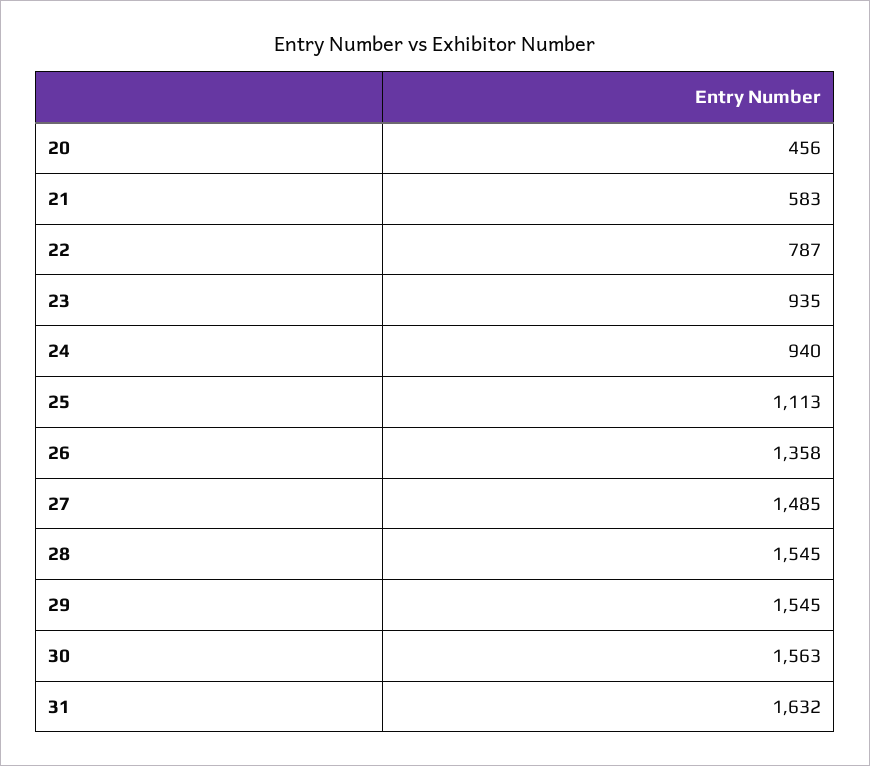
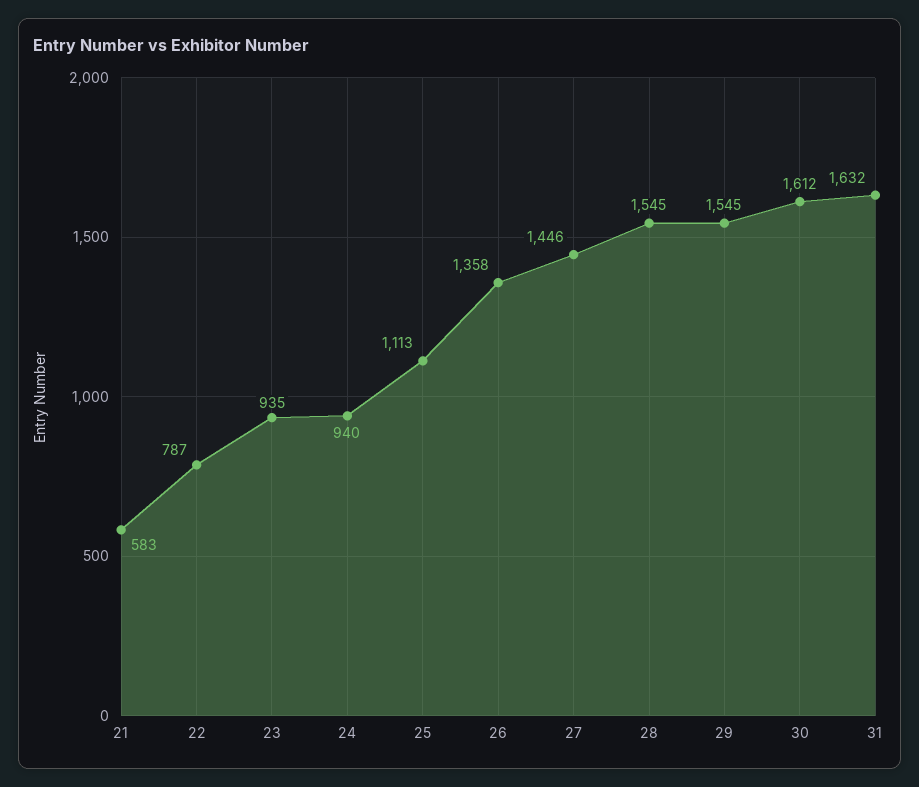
20: 456 -> none
27: 1485 -> 1446
30: 1563 -> 1612

